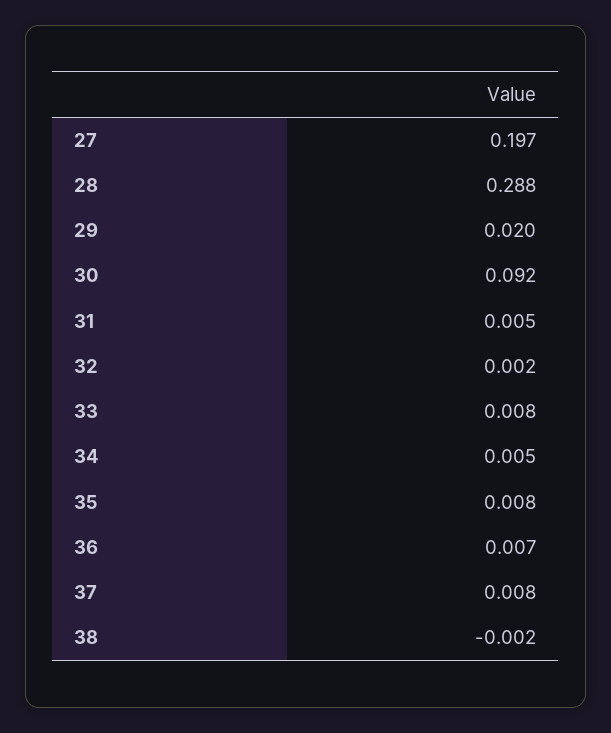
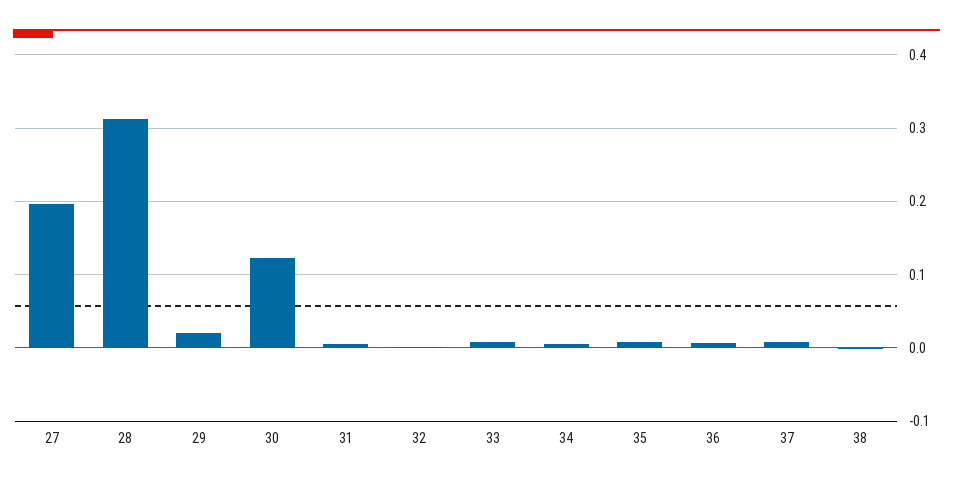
28: 0.288 -> 0.31
30: 0.092 -> 0.12

